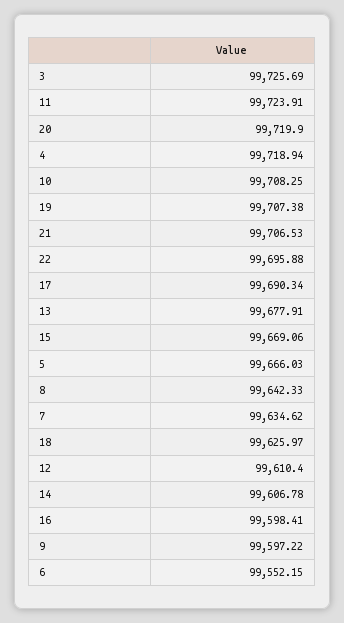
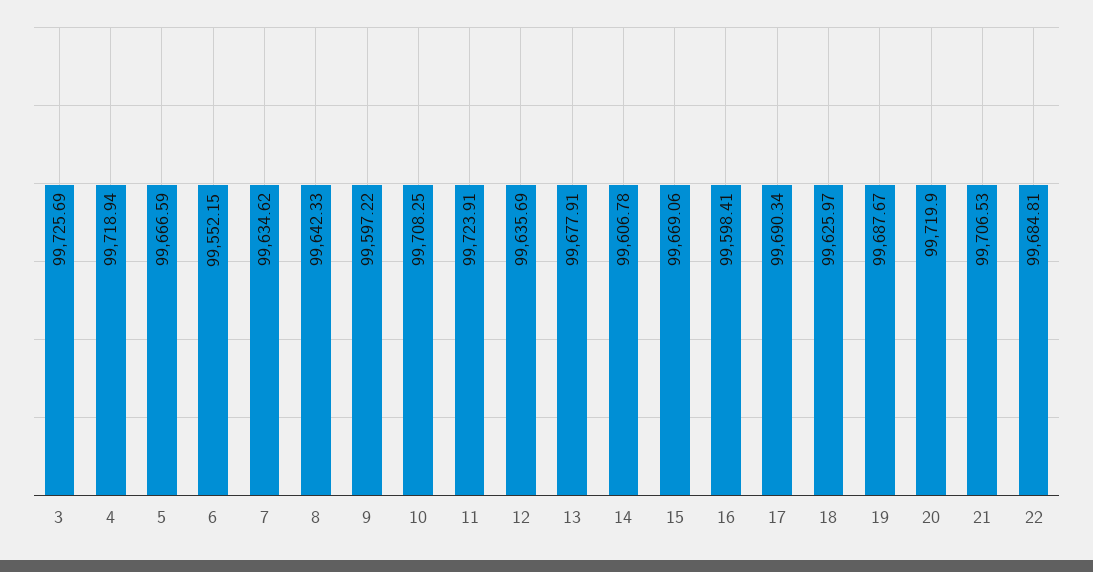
19: 99707.38 -> 99687.67
22: 99695.88 -> 99684.81
5: 99666.03 -> 99666.59
12: 99610.4 -> 99635.69

